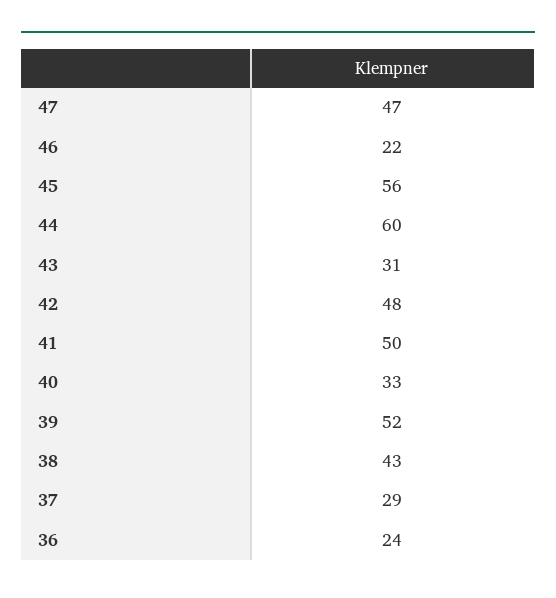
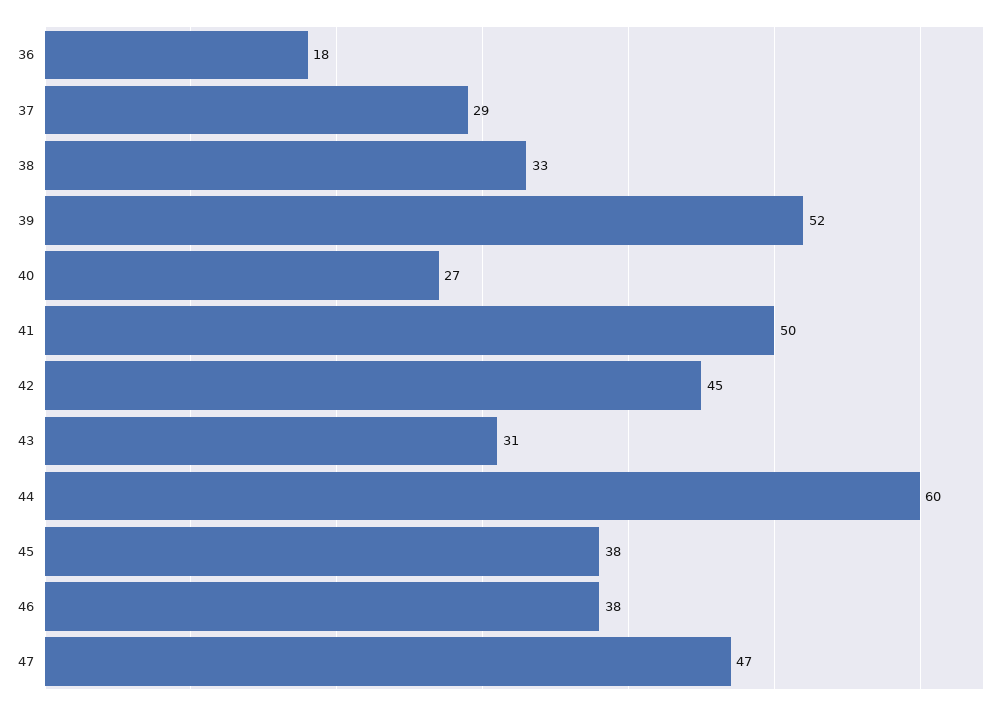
46: 22 -> 38
45: 56 -> 38
42: 48 -> 45
40: 33 -> 27
38: 43 -> 33
36: 24 -> 18

